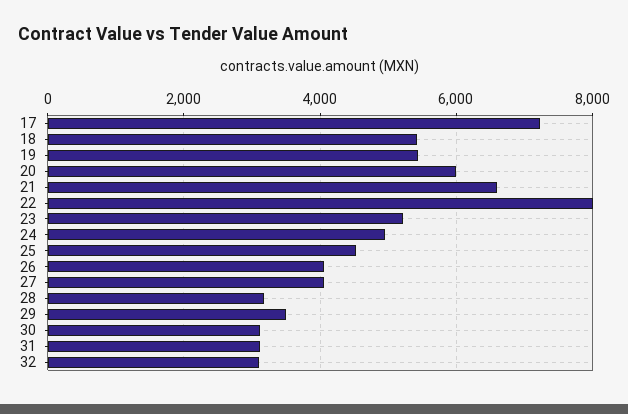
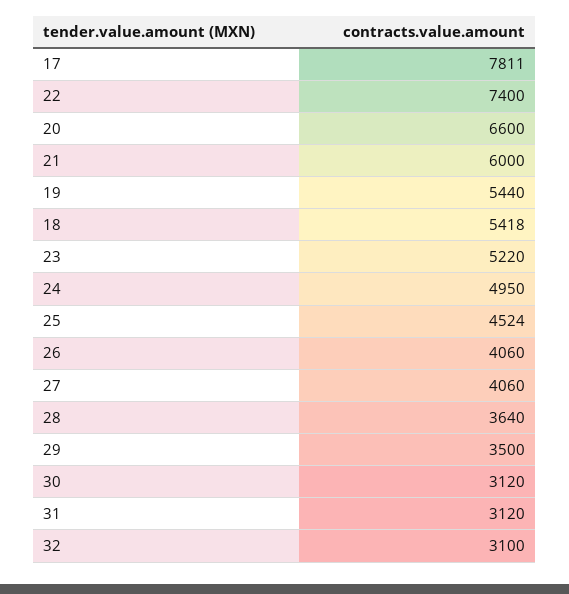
17: 7200 -> 7811
20: 6000 -> 6600
21: 6600 -> 6000
22: 8000 -> 7400
28: 3200 -> 3640

